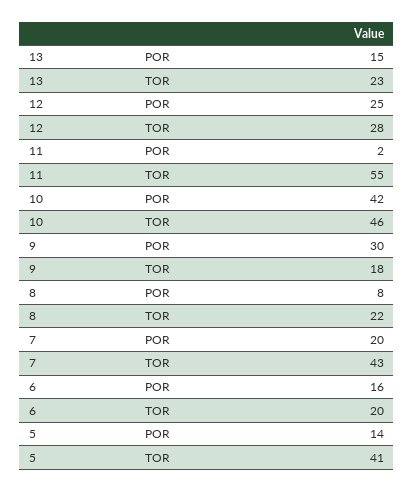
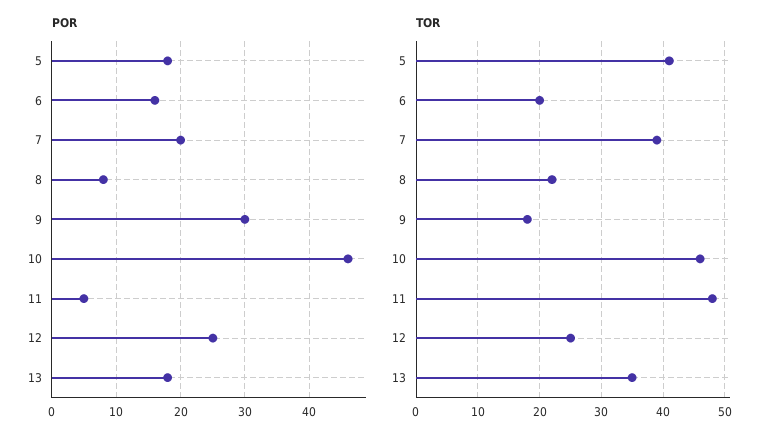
POR, 13: 15 -> 18
TOR, 13: 23 -> 35
TOR, 12: 28 -> 25
POR, 11: 2 -> 5
TOR, 11: 55 -> 48
POR, 10: 42 -> 46
TOR, 7: 43 -> 39
POR, 5: 14 -> 18

